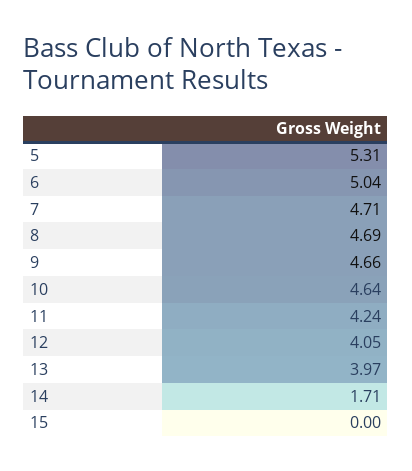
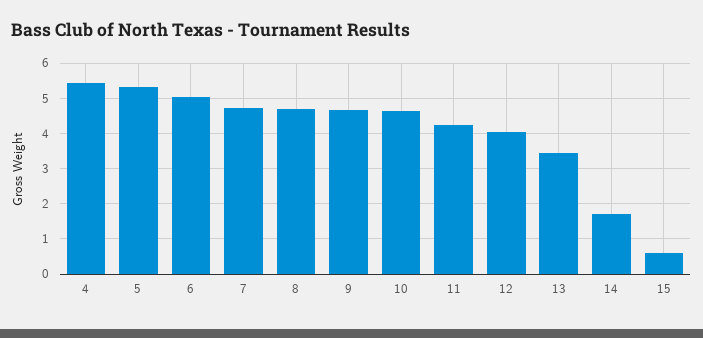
13: 3.97 -> 3.4
15: 0 -> 0.6
4: none -> 5.4

